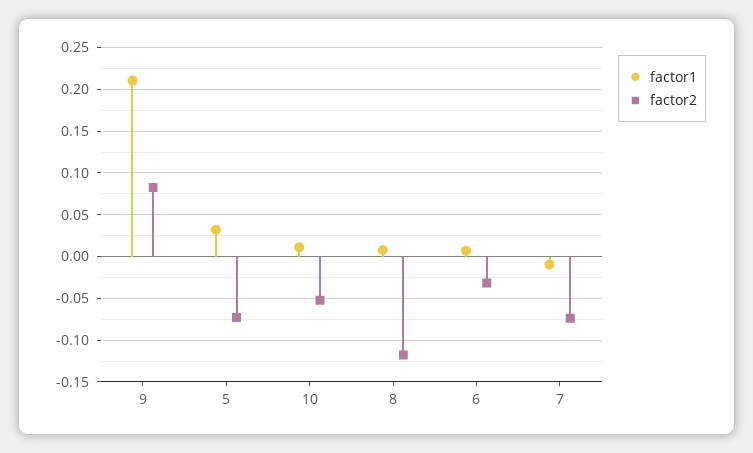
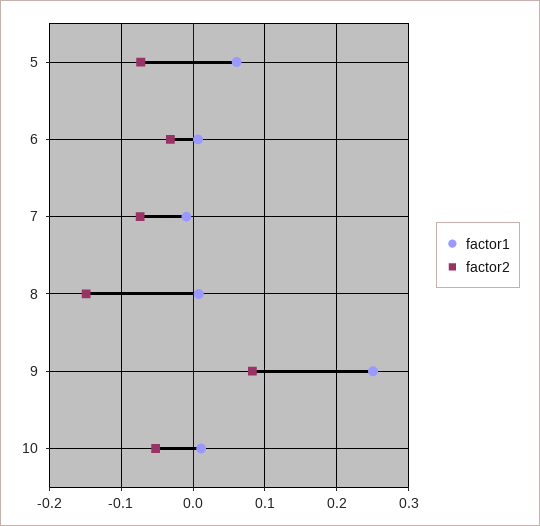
factor1, 9: 0.21 -> 0.25
factor1, 5: 0.03 -> 0.06
factor2, 8: -0.12 -> -0.15

